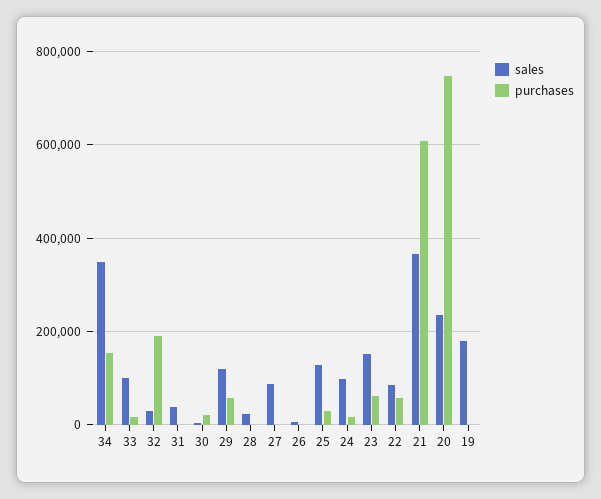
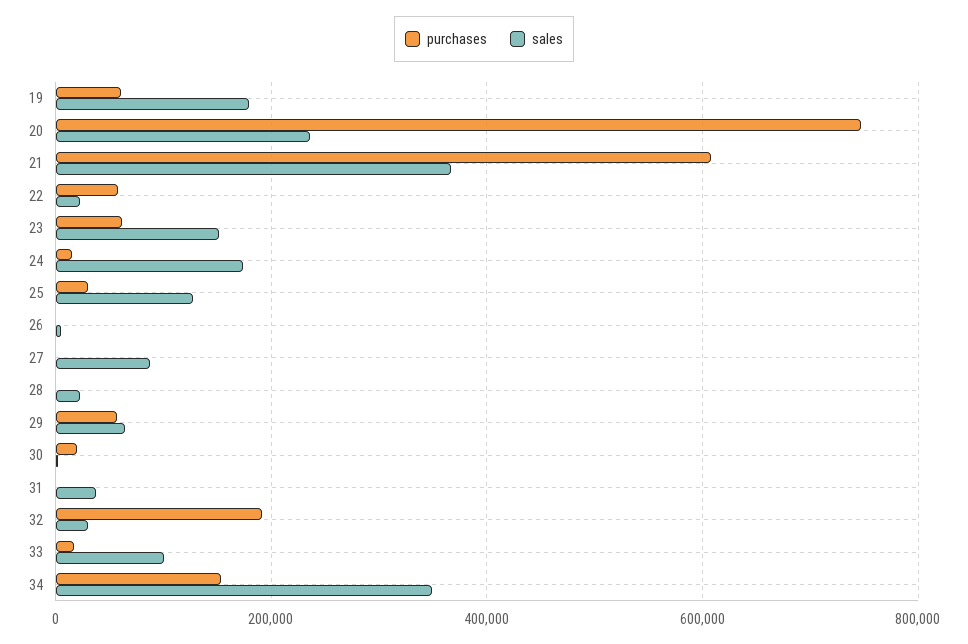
sales, 29: 120000 -> 60000
sales, 24: 100000 -> 180000
sales, 22: 80000 -> 20000
purchases, 19: 0 -> 60000

